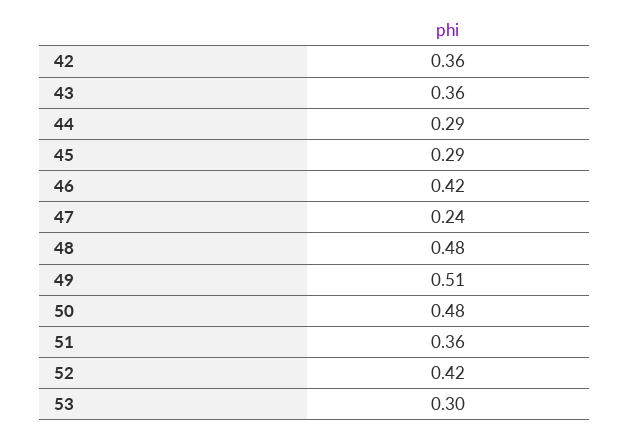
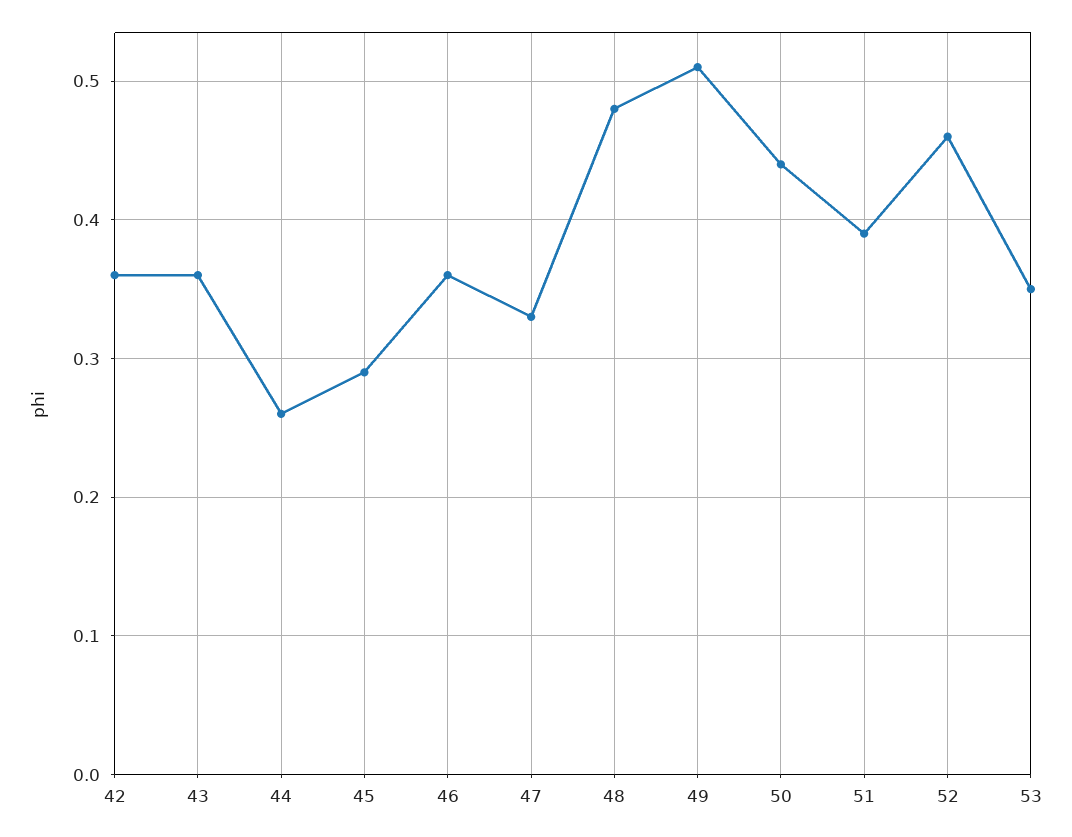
44: 0.29 -> 0.26
46: 0.42 -> 0.36
47: 0.24 -> 0.33
50: 0.48 -> 0.44
51: 0.36 -> 0.39
52: 0.42 -> 0.46
53: 0.3 -> 0.35

